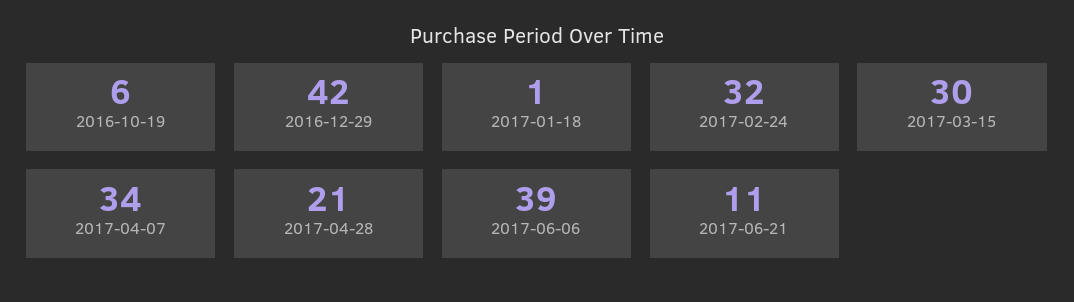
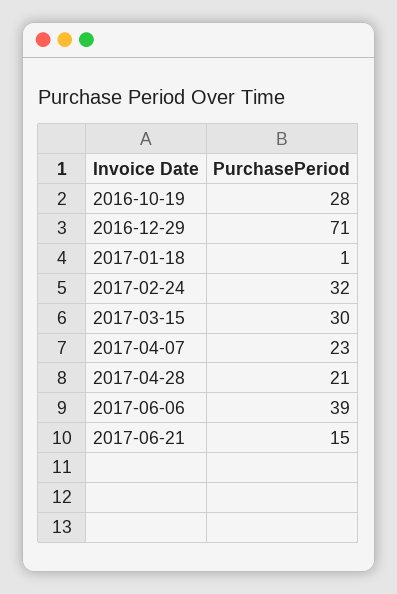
2016-10-19: 6 -> 28
2016-12-29: 42 -> 71
2017-04-07: 34 -> 23
2017-06-21: 11 -> 15

